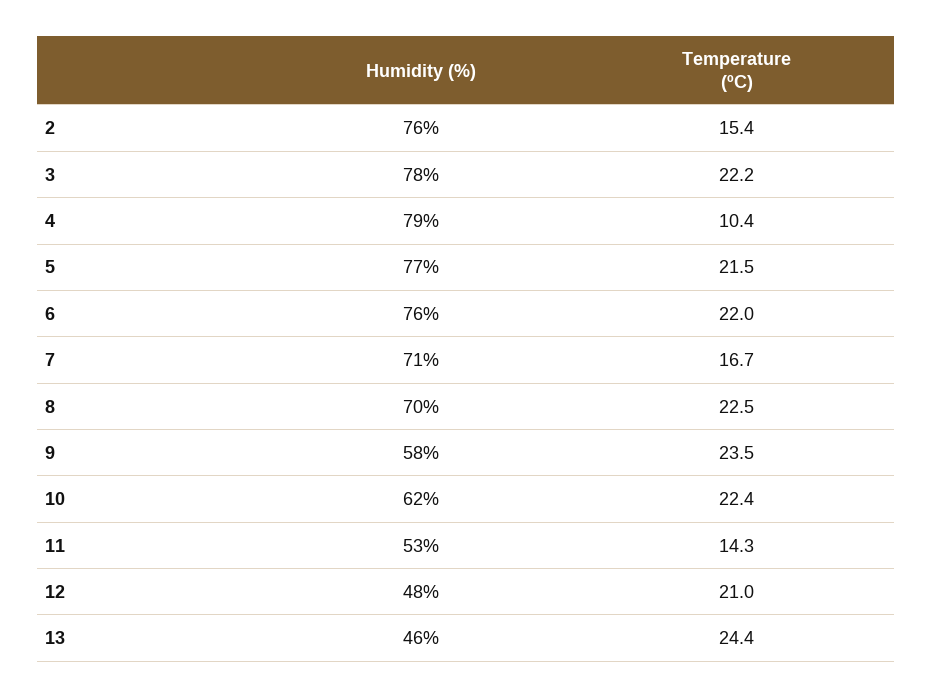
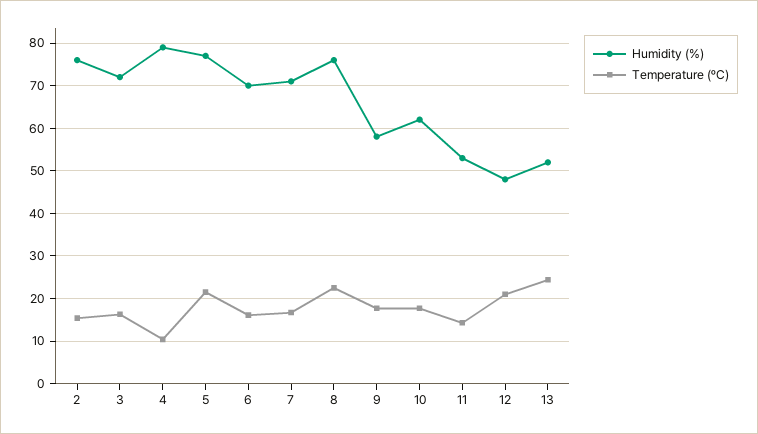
Humidity (%), 3: 78 -> 72
Temperature (ºC), 3: 22.2 -> 16
Humidity (%), 6: 76 -> 70
Temperature (ºC), 6: 22 -> 16
Humidity (%), 8: 70 -> 76
Temperature (ºC), 9: 23.5 -> 18
Temperature (ºC), 10: 22.4 -> 18
Humidity (%), 13: 46 -> 52

